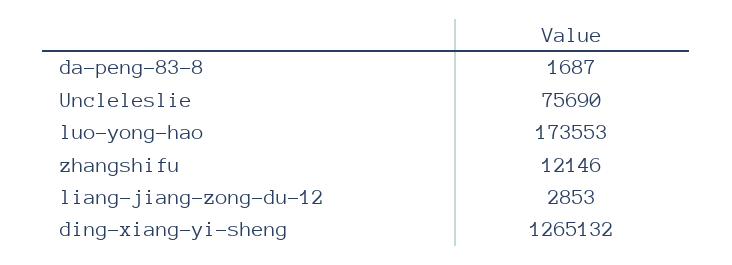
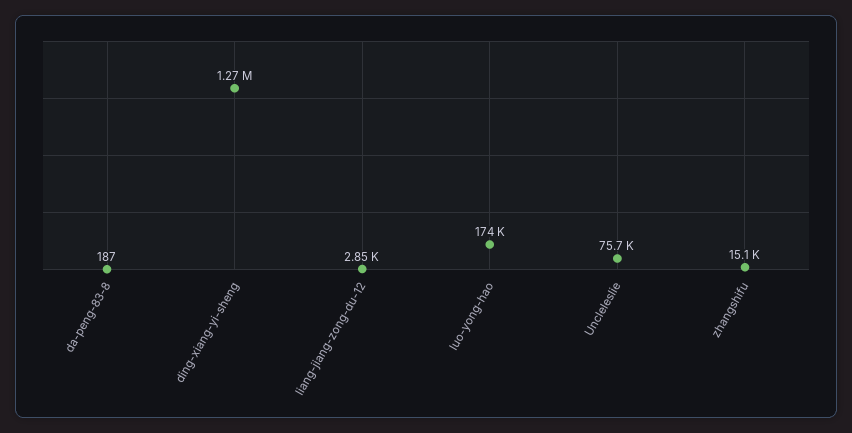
da-peng-83-8: 1687 -> 187
zhangshifu: 12146 -> 15100

